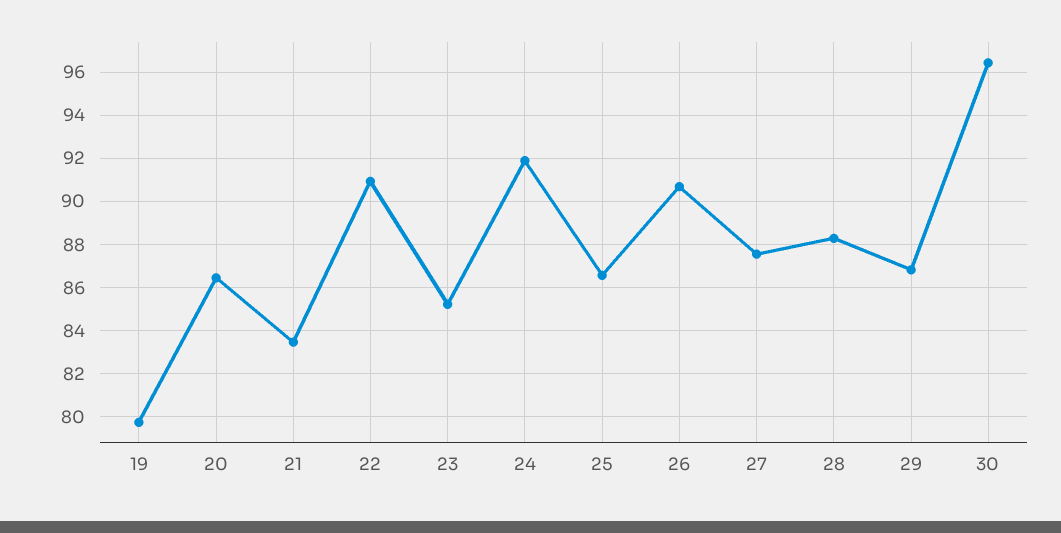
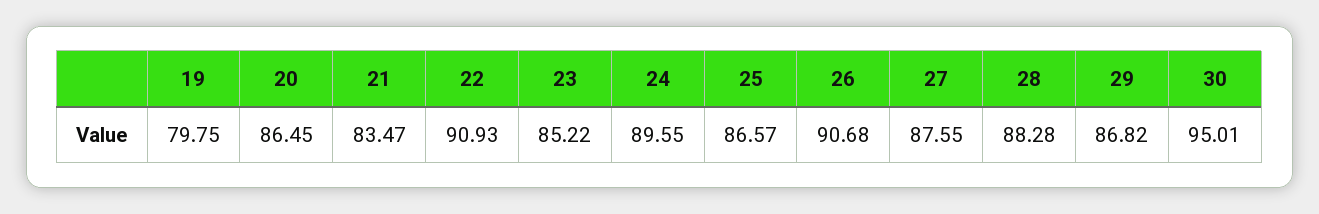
24: 92 -> 89.55
30: 96.5 -> 95.01

